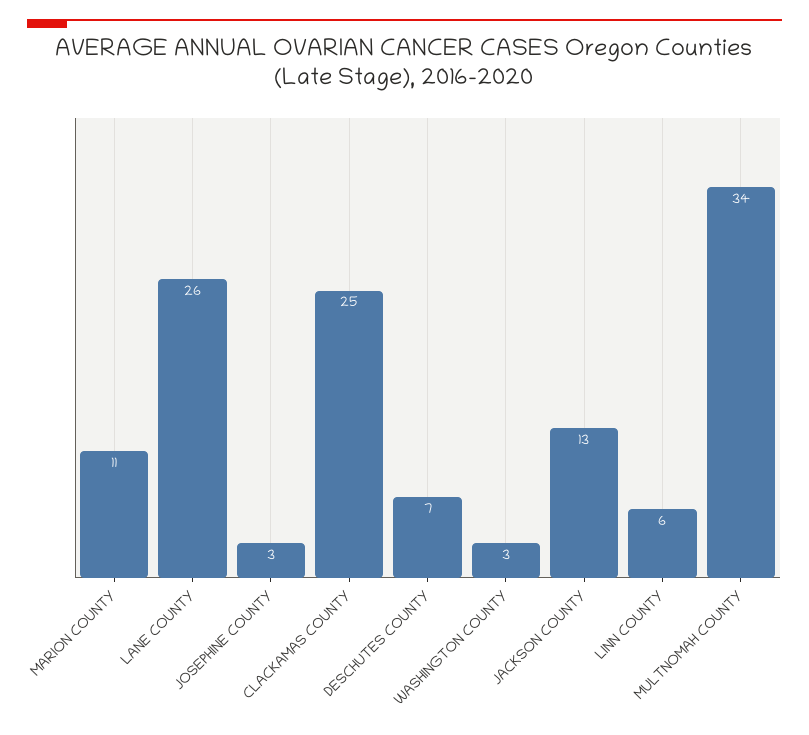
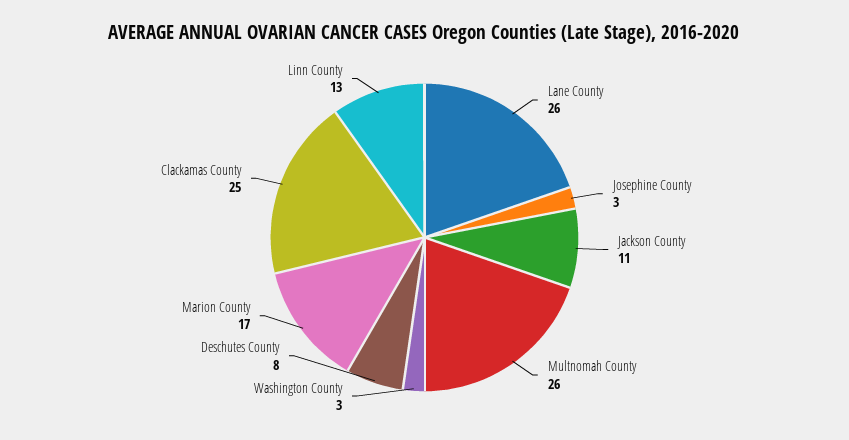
MARION COUNTY: 11 -> 17
DESCHUTES COUNTY: 7 -> 8
JACKSON COUNTY: 13 -> 11
LINN COUNTY: 6 -> 13
MULTNOMAH COUNTY: 34 -> 26

